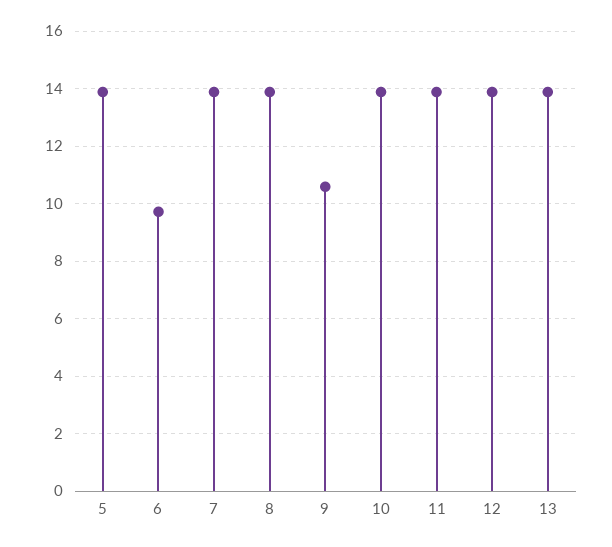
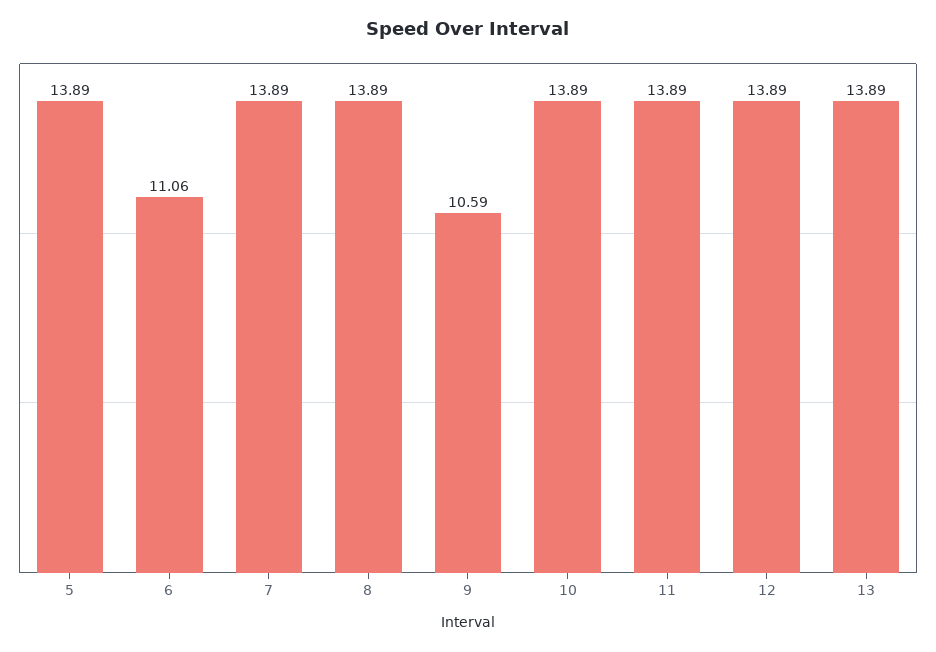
6: 9.75 -> 11.06

